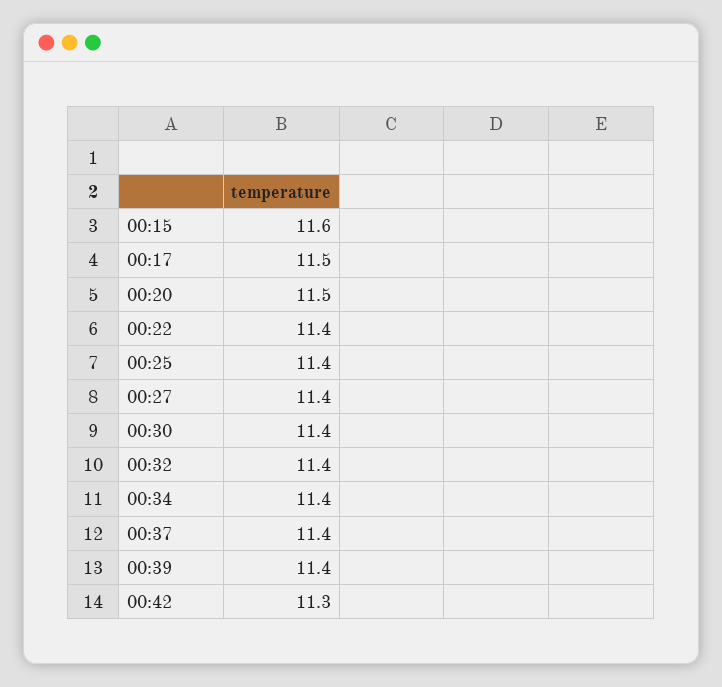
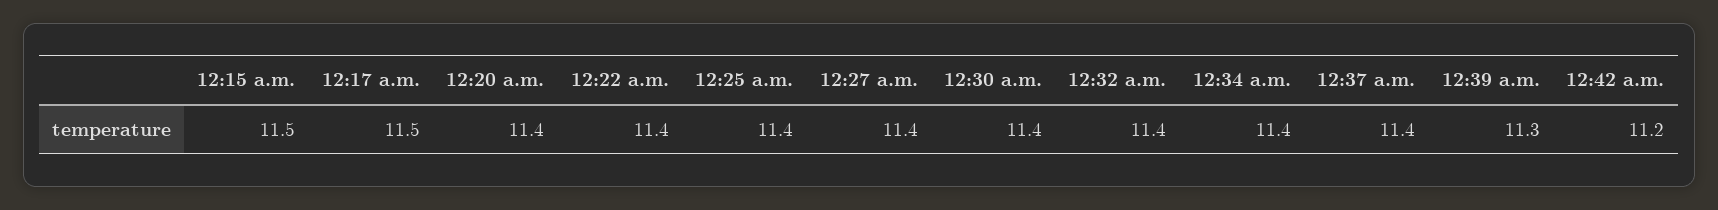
00:15: 11.6 -> 11.5
00:20: 11.5 -> 11.4
00:39: 11.4 -> 11.3
00:42: 11.3 -> 11.2

